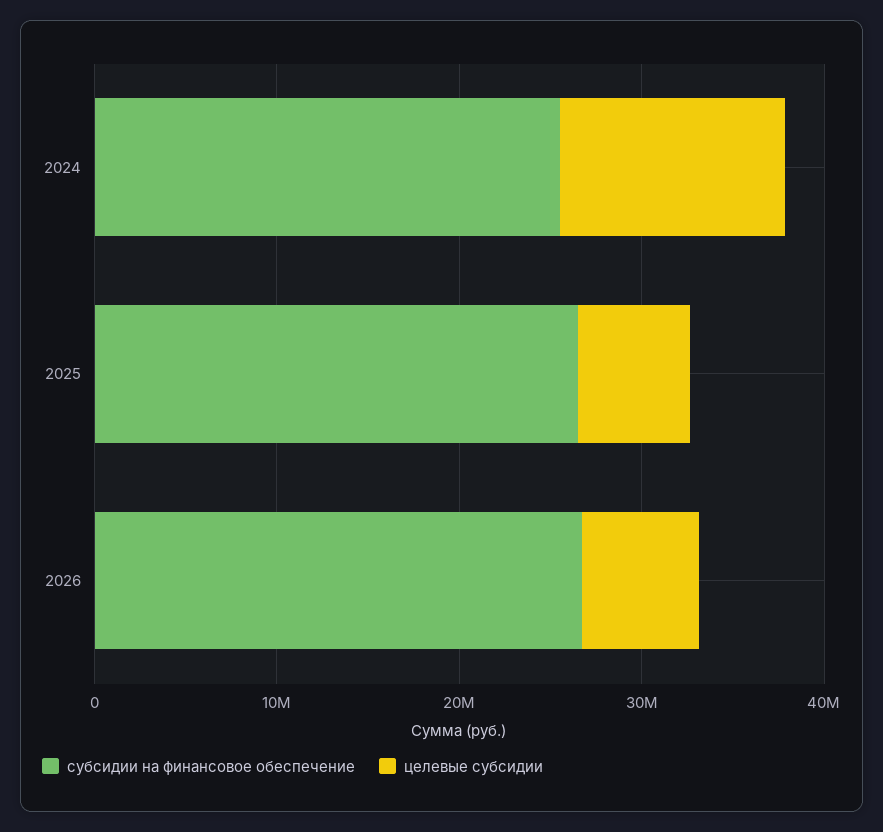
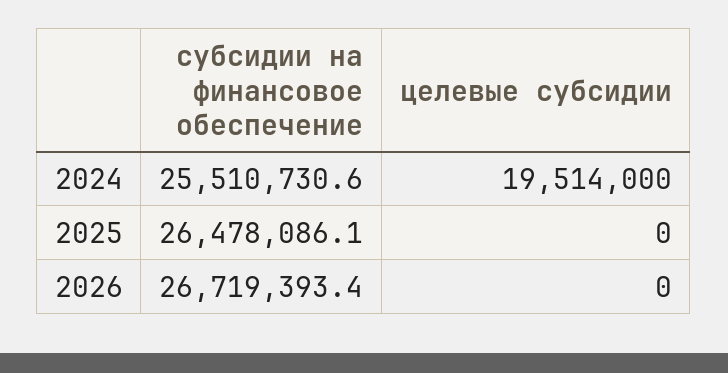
целевые субсидии, 2024: 12000000 -> 19514000
целевые субсидии, 2025: 6000000 -> 0
целевые субсидии, 2026: 6000000 -> 0

